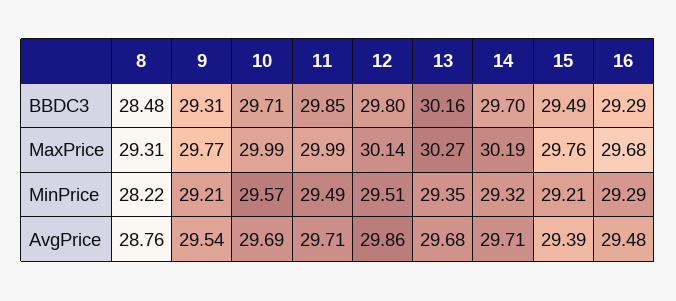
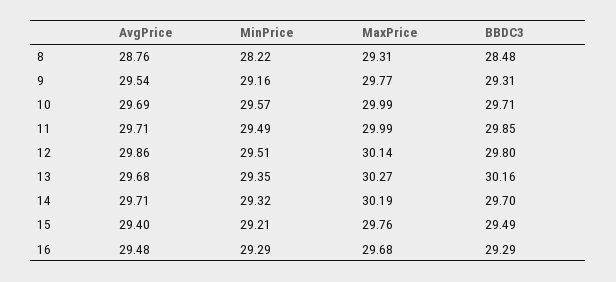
9, MinPrice: 29.21 -> 29.16
15, AvgPrice: 29.39 -> 29.4

